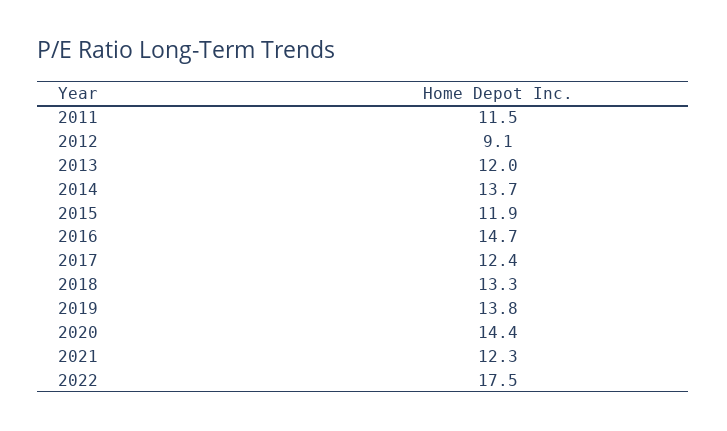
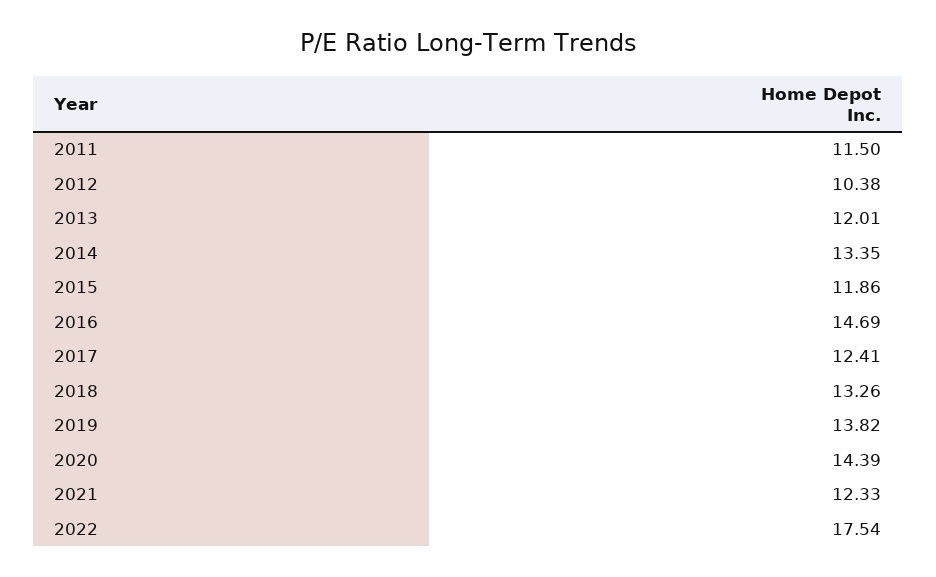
2012: 9.1 -> 10.38
2014: 13.7 -> 13.35

